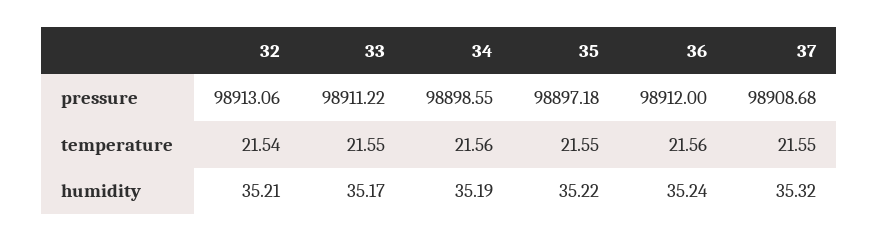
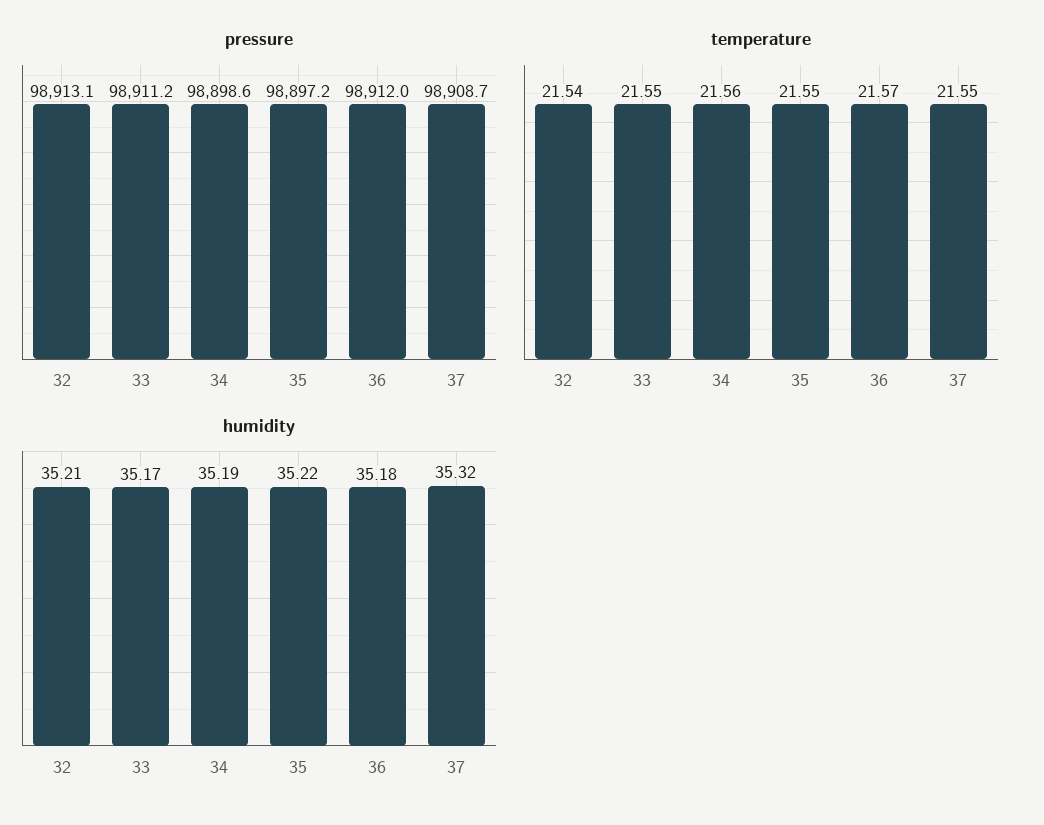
temperature, 36: 21.56 -> 21.57
humidity, 36: 35.24 -> 35.18

